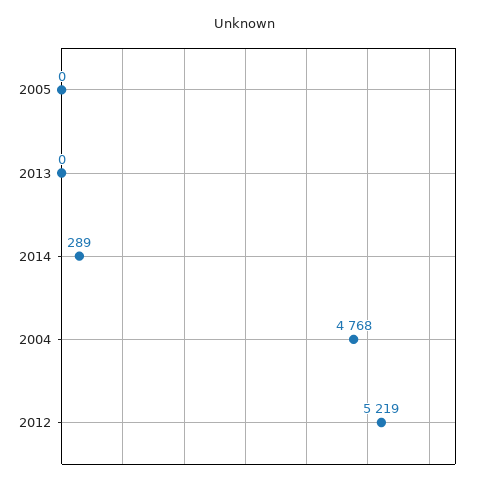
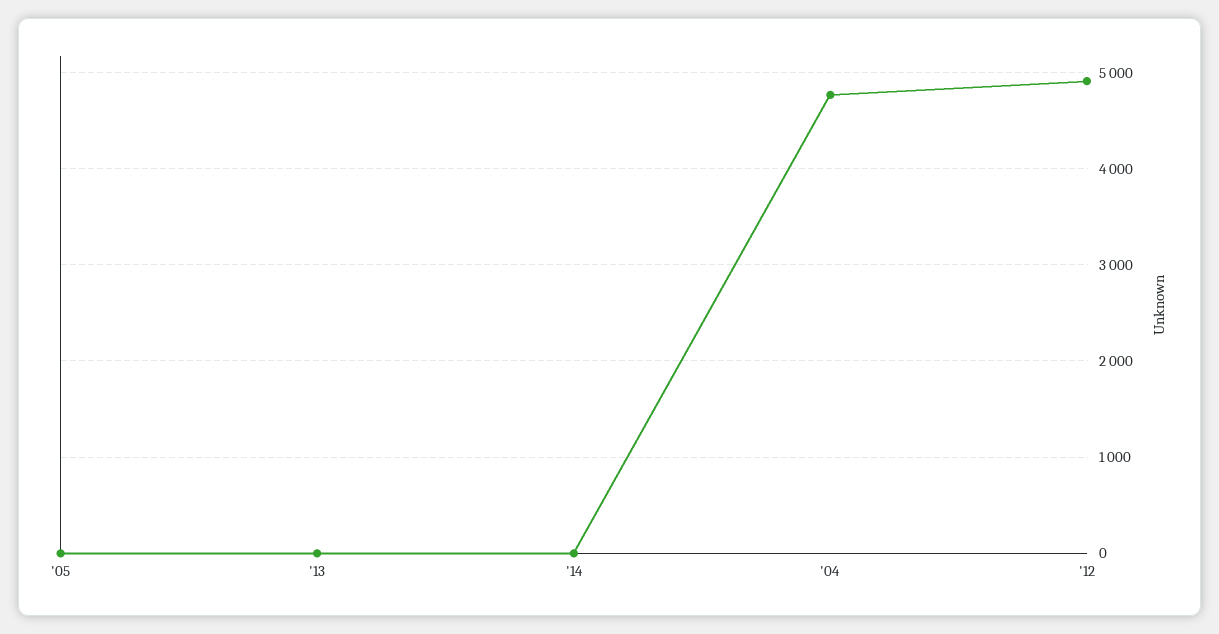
2014: 289 -> 0
2012: 5219 -> 4900

